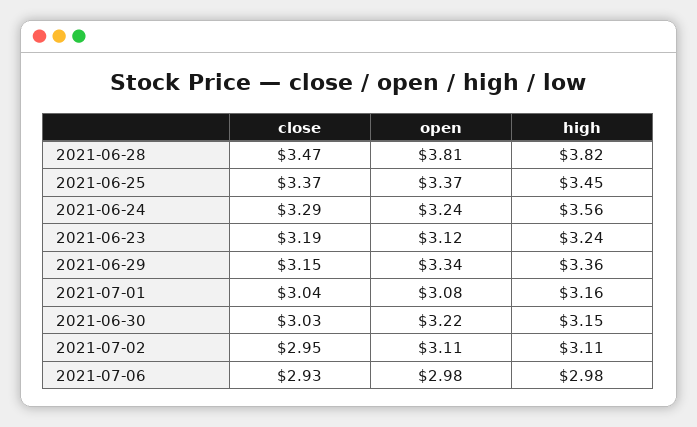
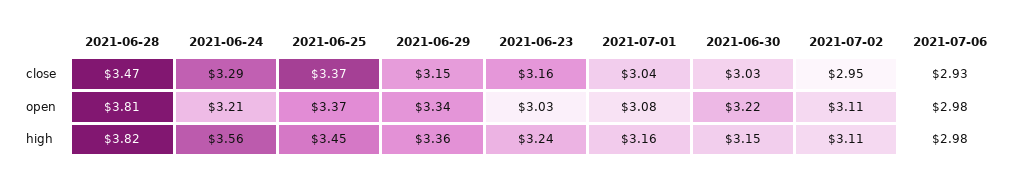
open, 2021-06-24: 3.24 -> 3.21
close, 2021-06-23: 3.19 -> 3.16
open, 2021-06-23: 3.12 -> 3.03

